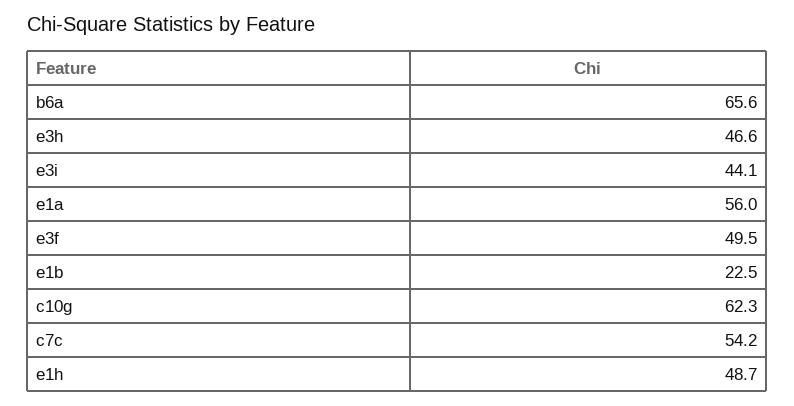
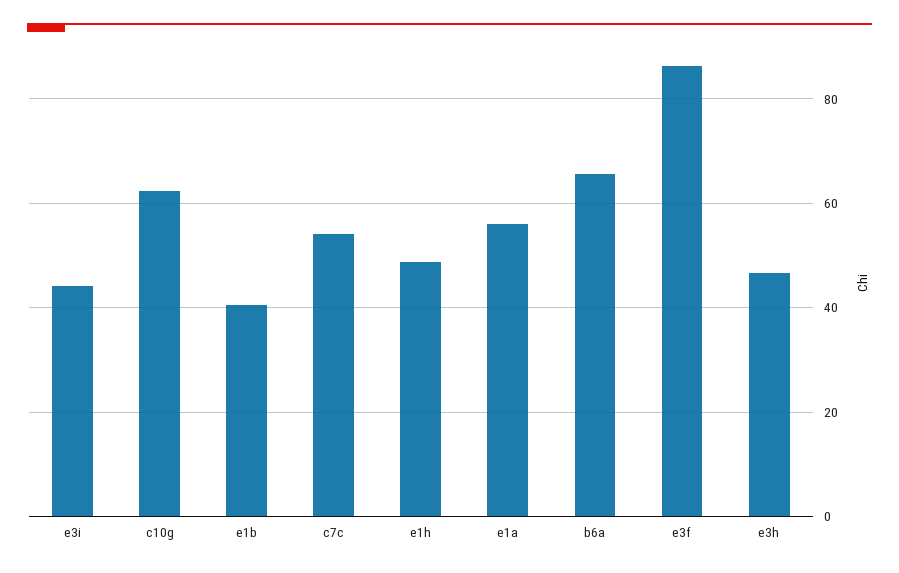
e3f: 49.5 -> 86
e1b: 22.5 -> 40

